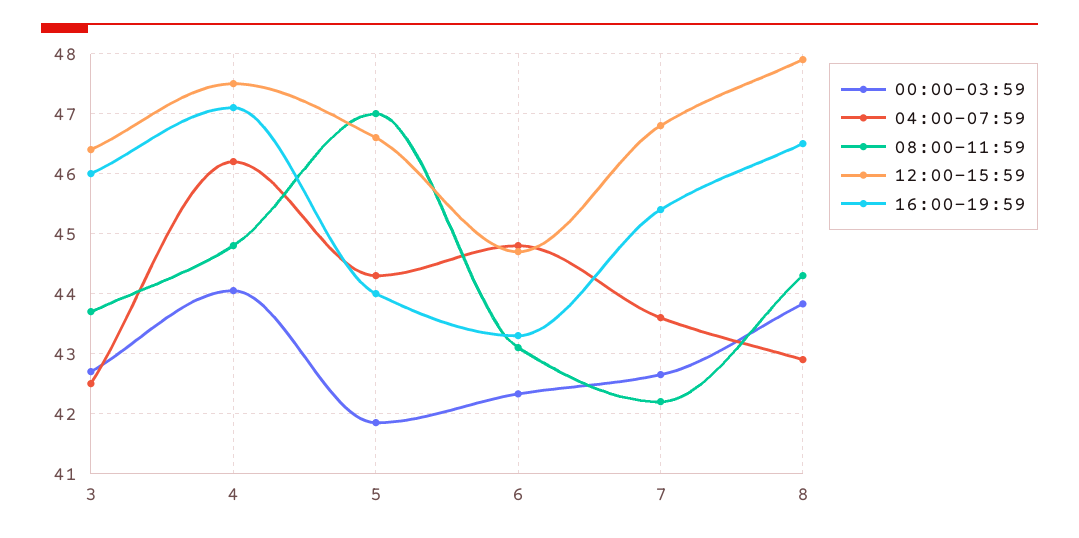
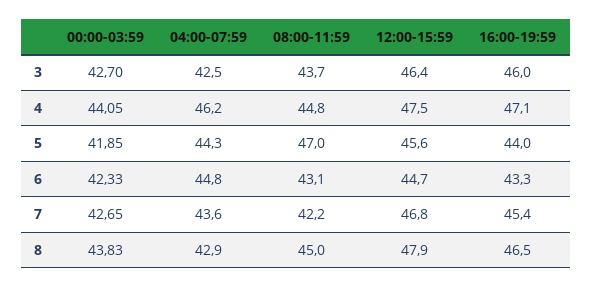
12:00-15:59, 5: 46.6 -> 45.6
08:00-11:59, 8: 44.3 -> 45

